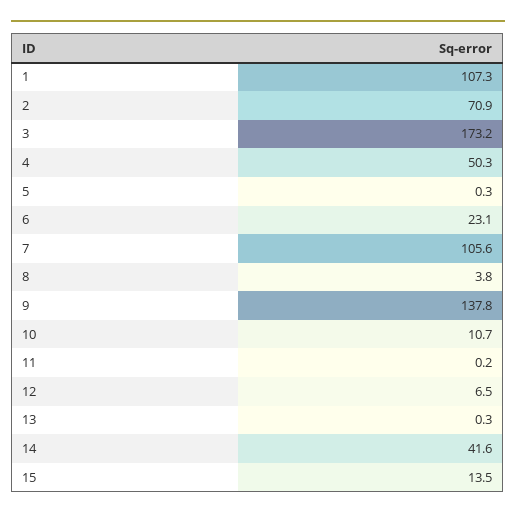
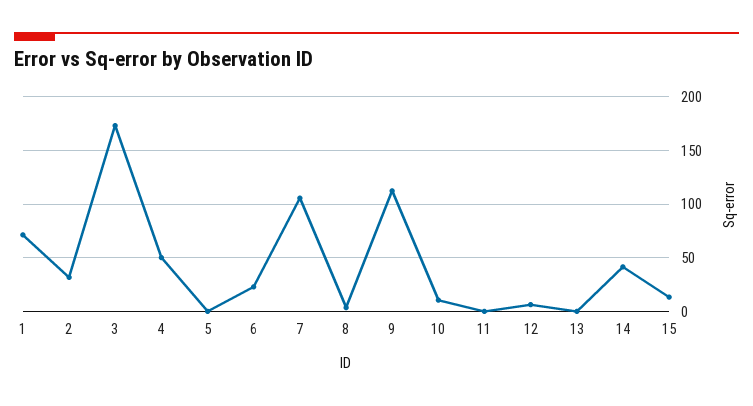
1: 107.3 -> 70
2: 70.9 -> 30
9: 137.8 -> 110

